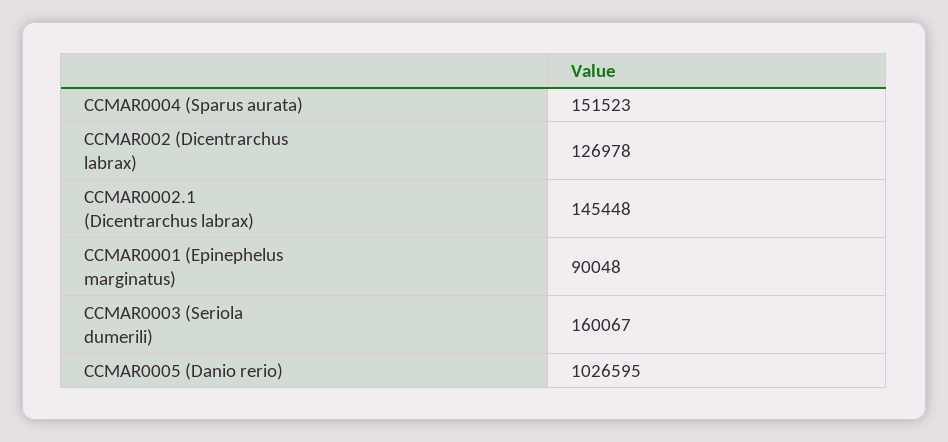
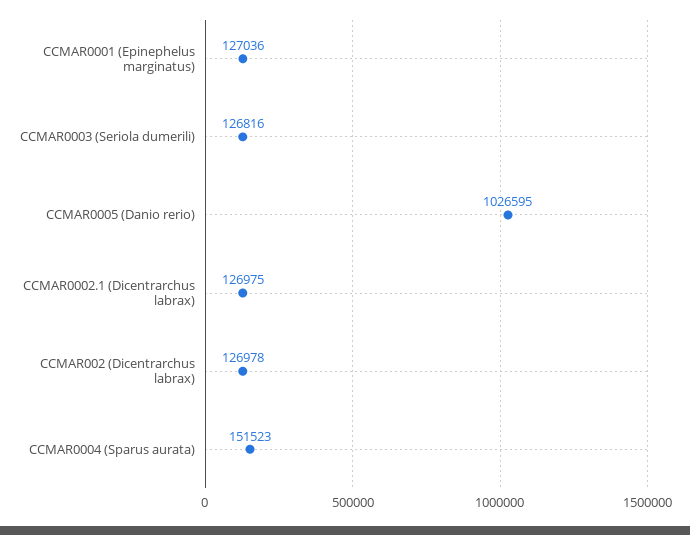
CCMAR0002.1 (Dicentrarchus labrax): 145448 -> 126975
CCMAR0001 (Epinephelus marginatus): 90048 -> 127036
CCMAR0003 (Seriola dumerili): 160067 -> 126816

